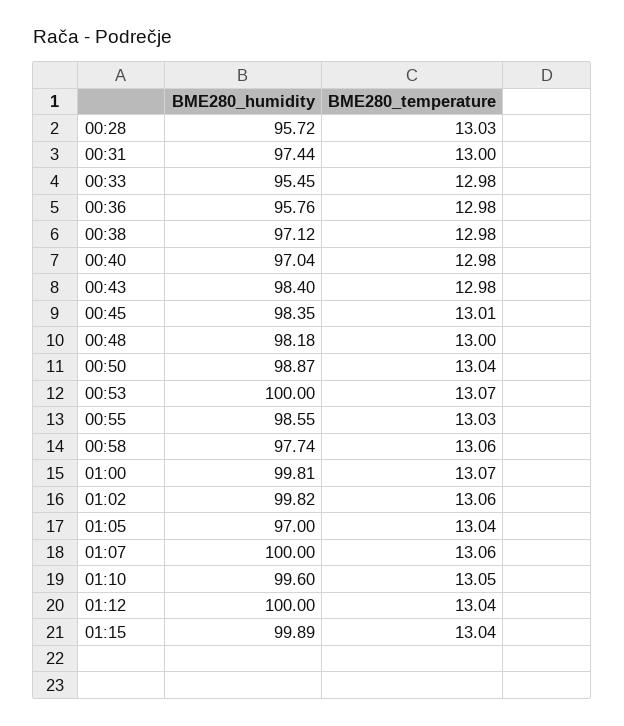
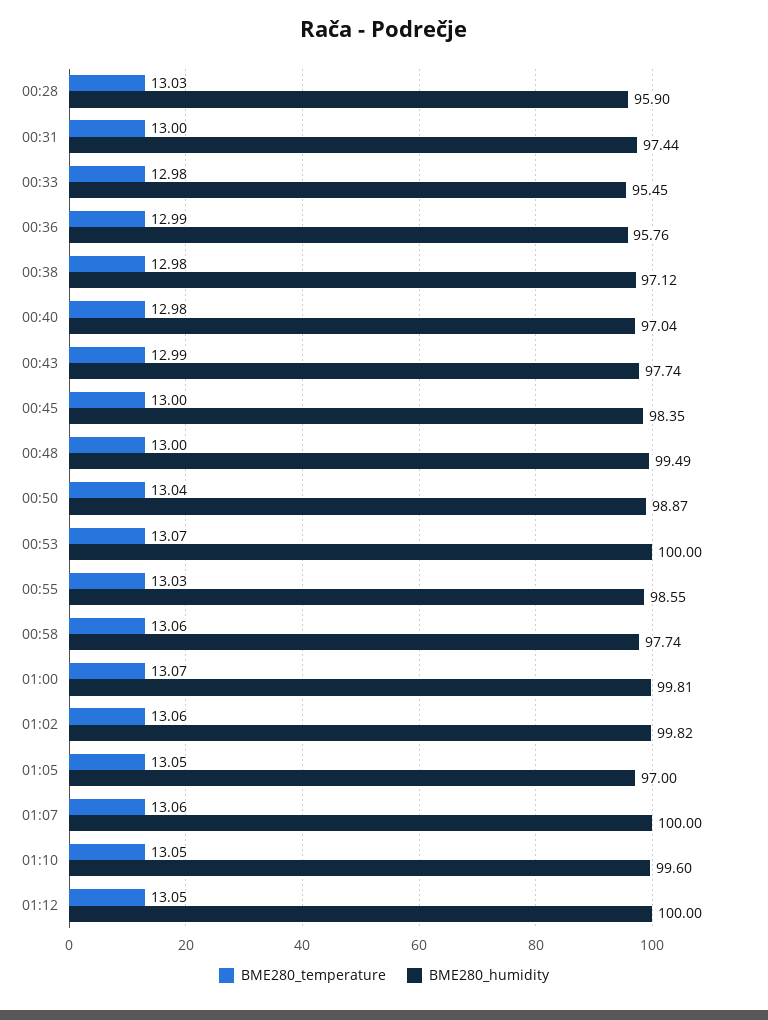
BME280_humidity, 00:28: 95.72 -> 95.9
BME280_temperature, 00:36: 12.98 -> 12.99
BME280_humidity, 00:43: 98.4 -> 97.74
BME280_temperature, 00:43: 12.98 -> 12.99
BME280_temperature, 00:45: 13.01 -> 13
BME280_humidity, 00:48: 98.18 -> 99.49
BME280_temperature, 01:05: 13.04 -> 13.05
BME280_temperature, 01:12: 13.04 -> 13.05
BME280_humidity, 01:15: 99.89 -> none
BME280_temperature, 01:15: 13.04 -> none

